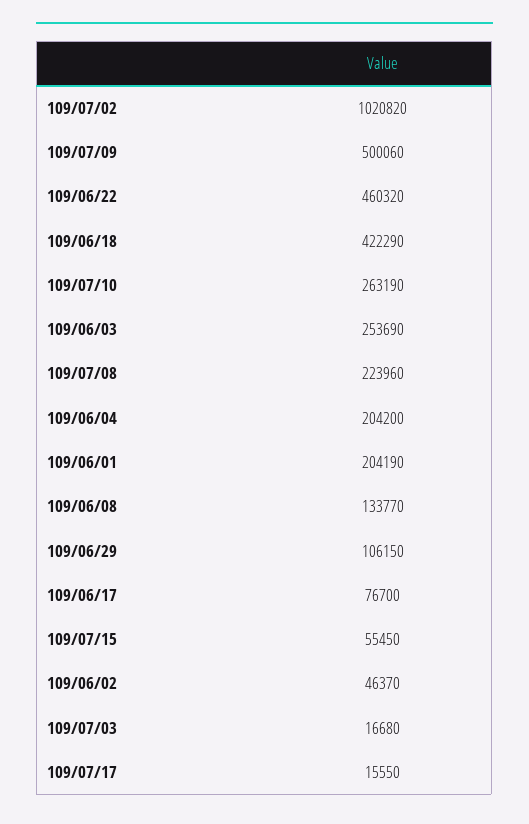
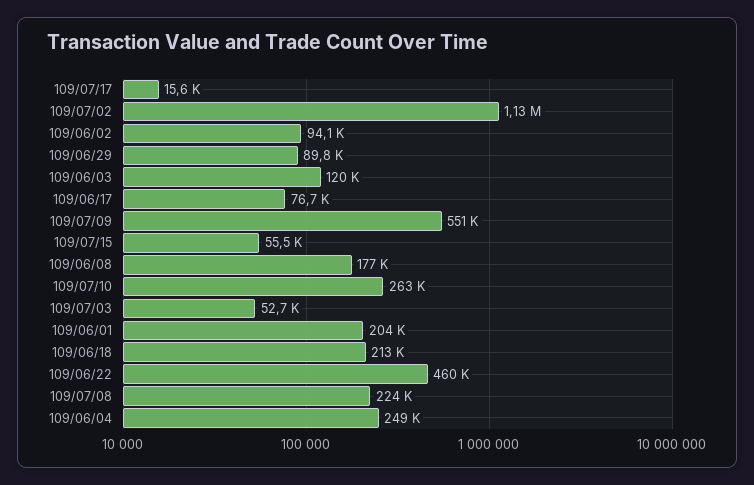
109/07/02: 1020820 -> 1130000
109/07/09: 500060 -> 551000
109/06/18: 422290 -> 213000
109/06/03: 253690 -> 120000
109/06/04: 204200 -> 249000
109/06/08: 133770 -> 177000
109/06/29: 106150 -> 89800
109/06/02: 46370 -> 94100
109/07/03: 16680 -> 52700

